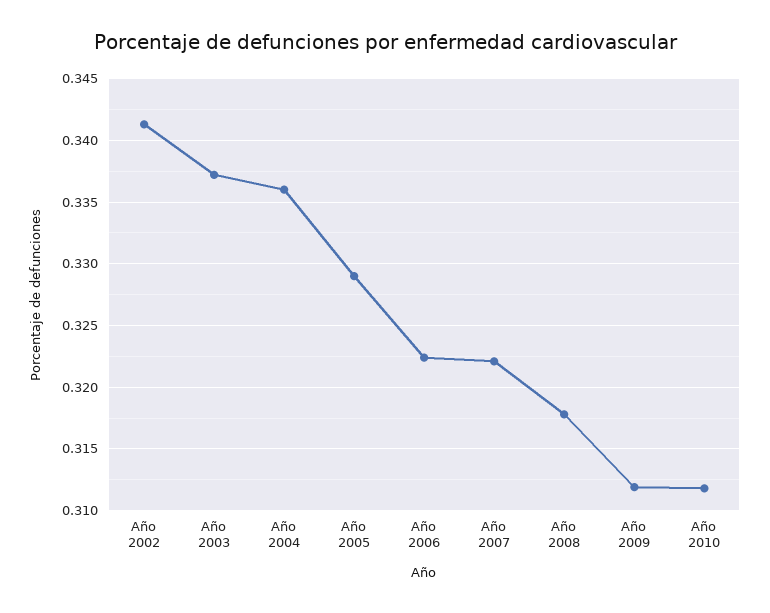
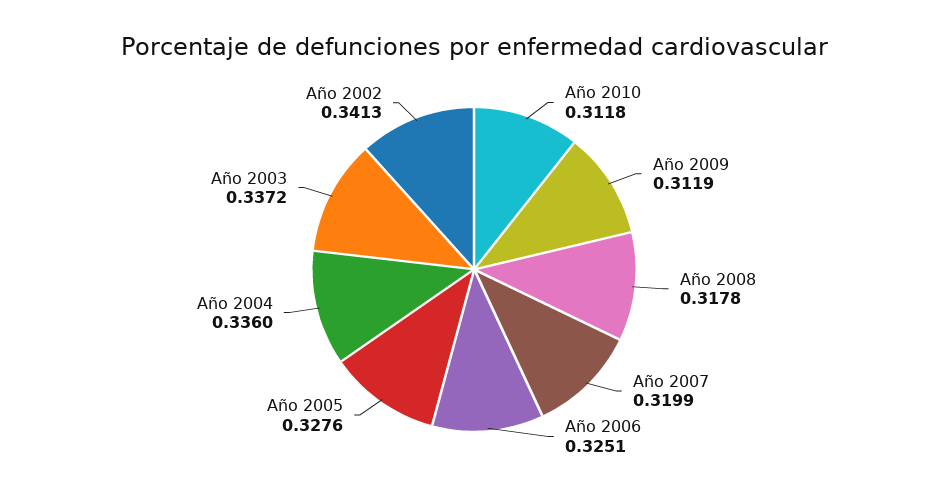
Año 2005: 0.329 -> 0.3276
Año 2006: 0.3225 -> 0.3251
Año 2007: 0.322 -> 0.3199

